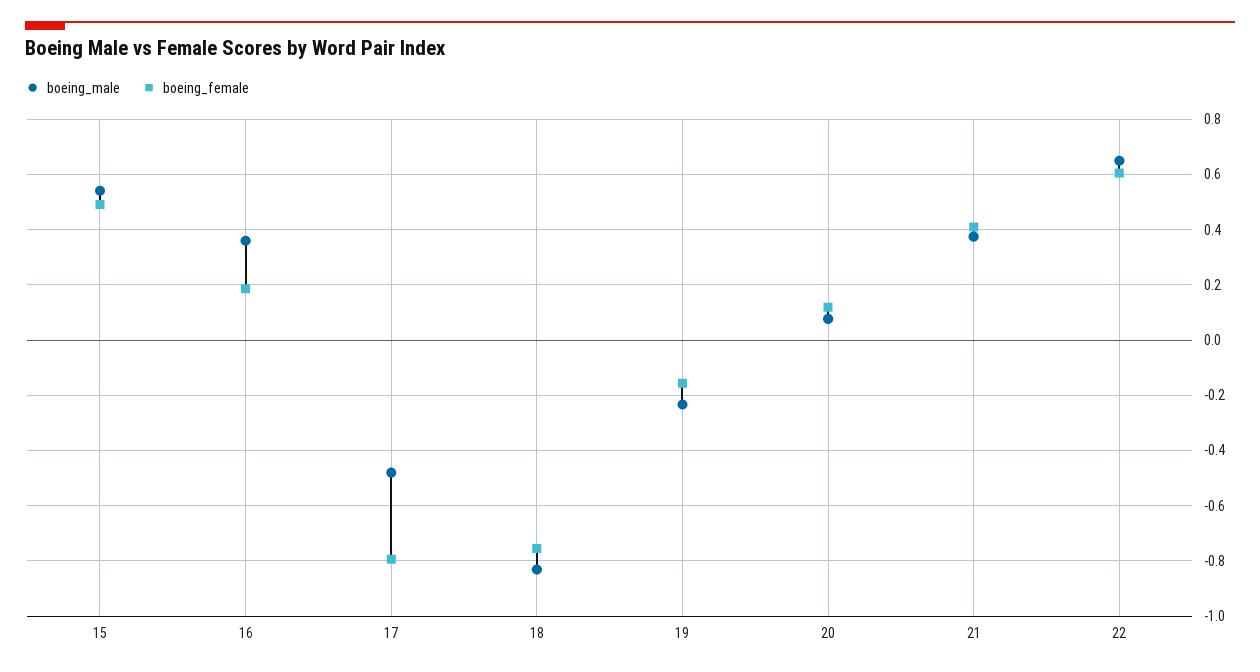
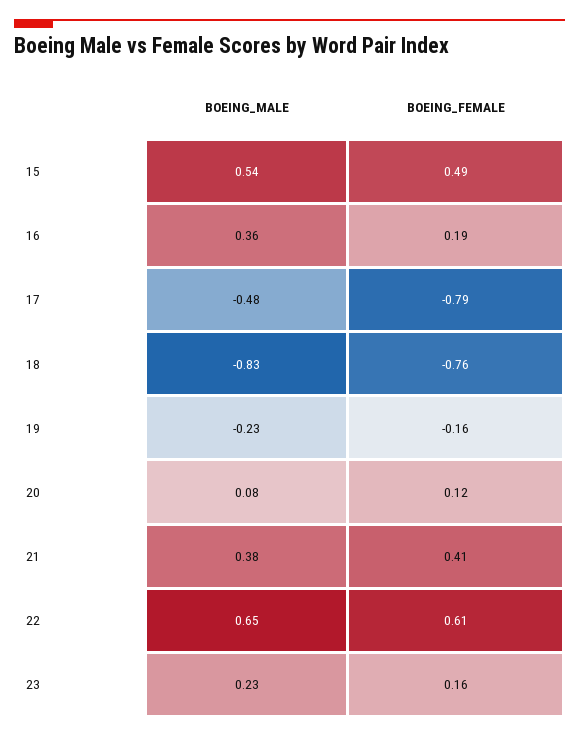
boeing_male, 23: none -> 0.23
boeing_female, 23: none -> 0.16

